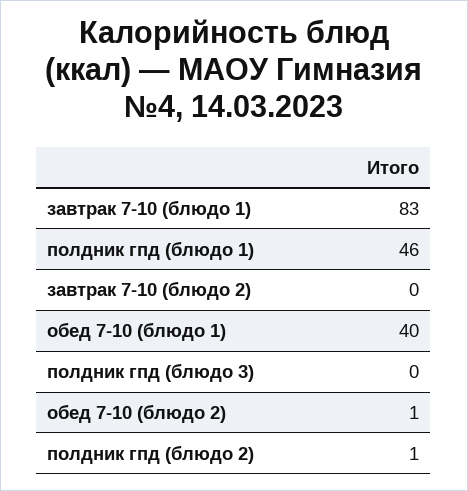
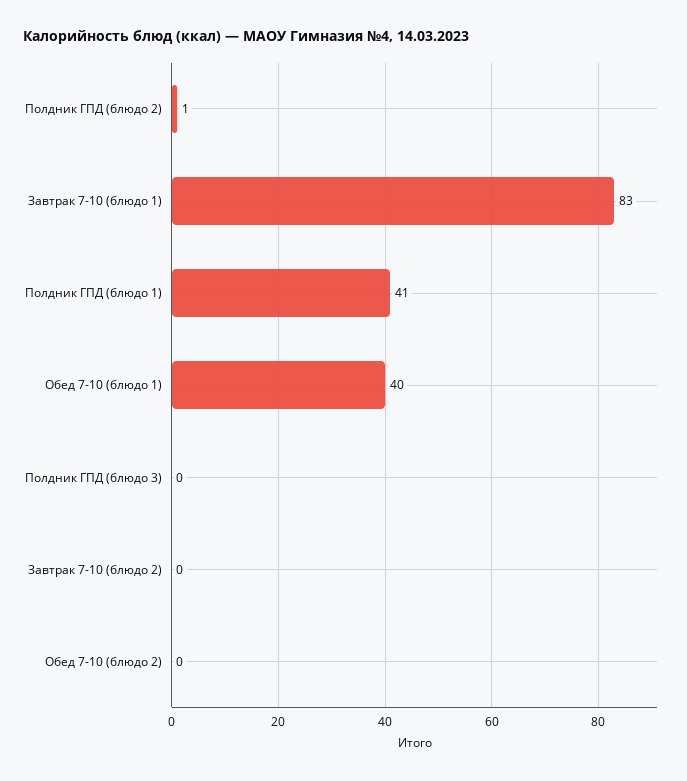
полдник гпд (блюдо 1): 46 -> 41
обед 7-10 (блюдо 2): 1 -> 0

